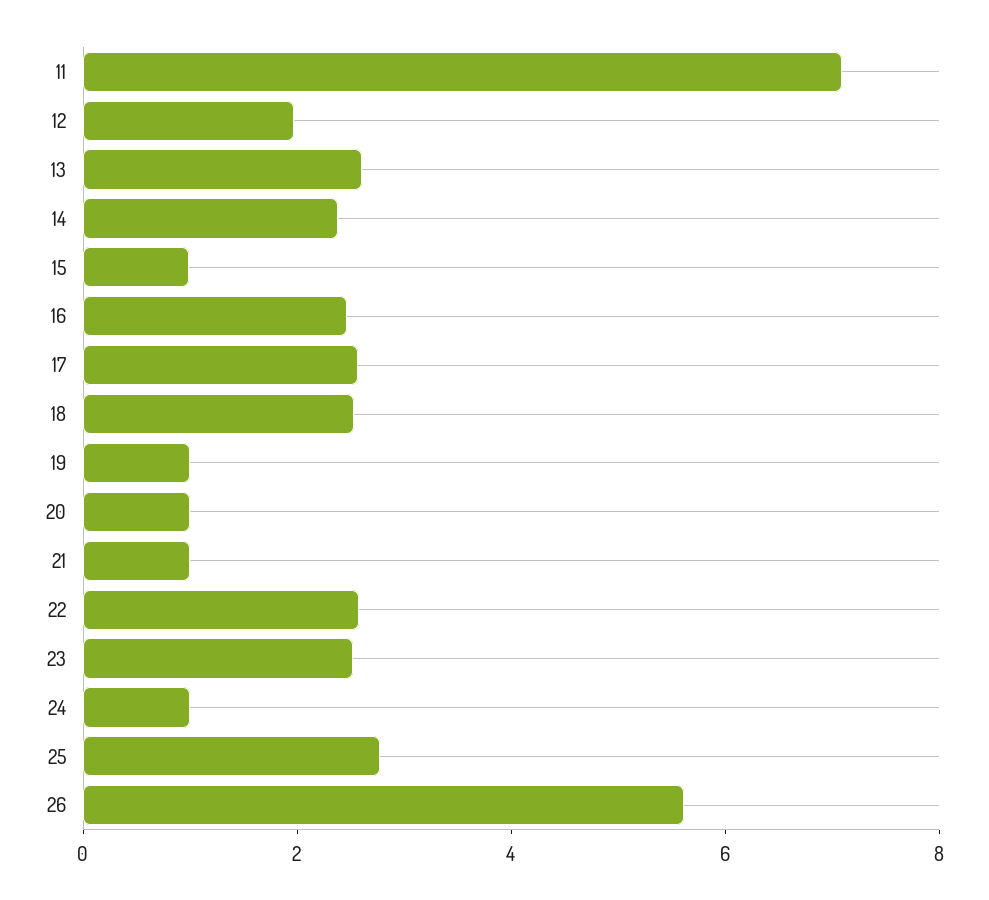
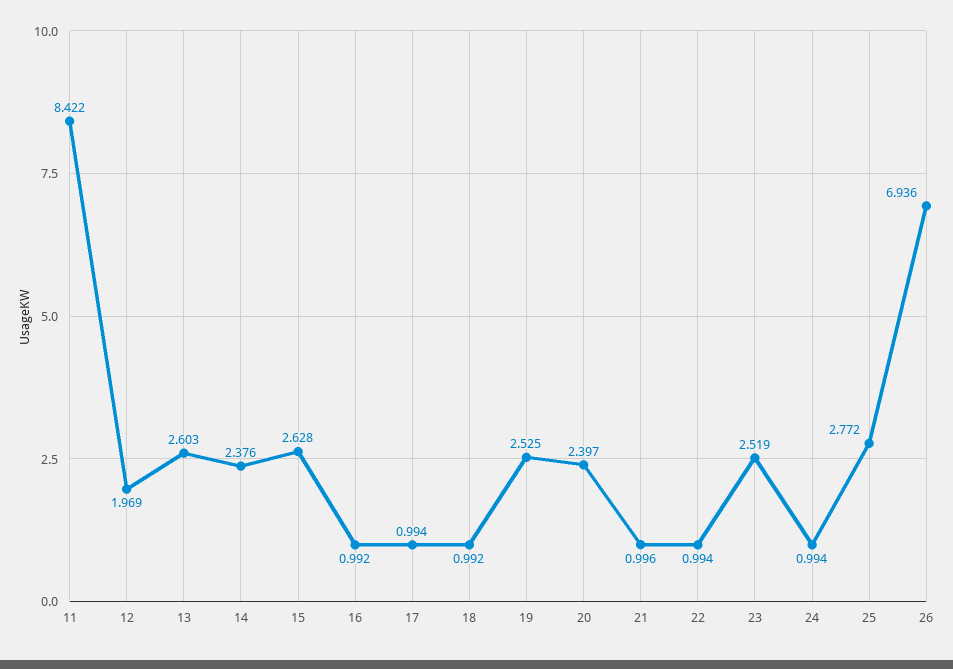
11: 7 -> 8.422
15: 1 -> 2.628
16: 2.5 -> 0.992
17: 2.5 -> 0.994
18: 2.5 -> 0.992
19: 1 -> 2.525
20: 1 -> 2.397
22: 2.5 -> 0.994
26: 5.5 -> 6.936

